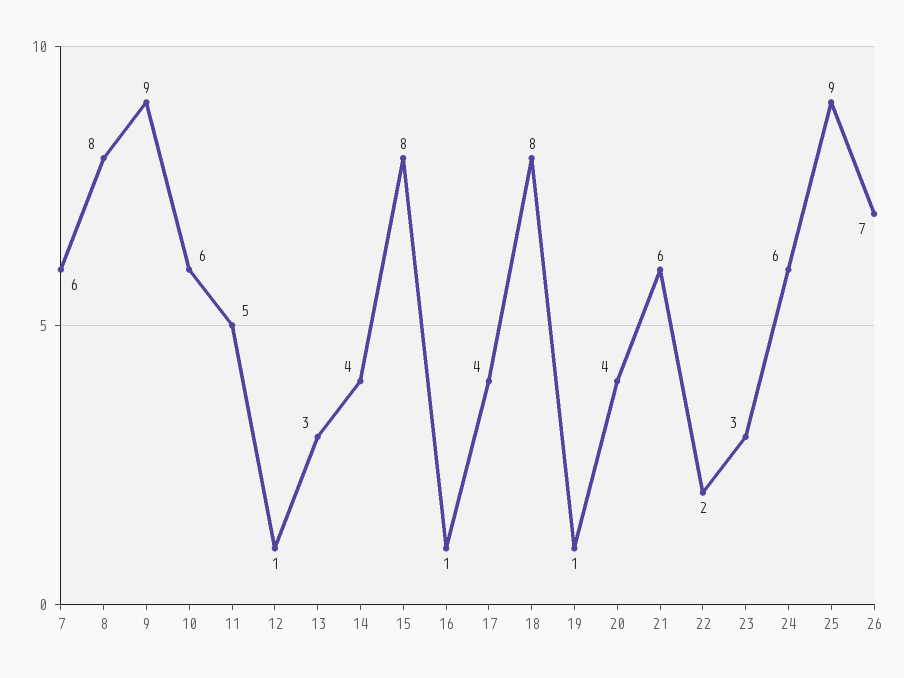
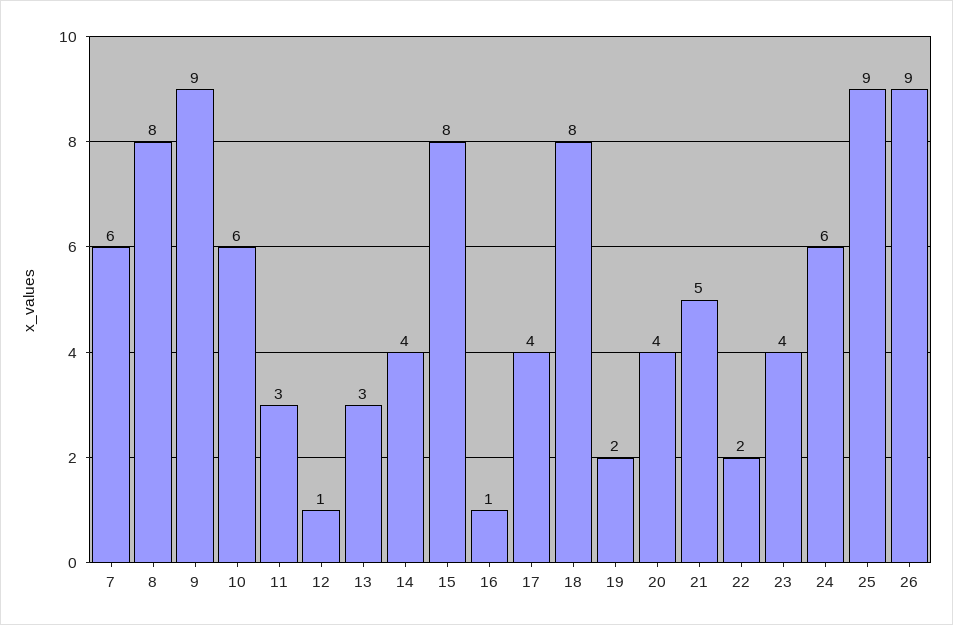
11: 5 -> 3
19: 1 -> 2
21: 6 -> 5
23: 3 -> 4
26: 7 -> 9

